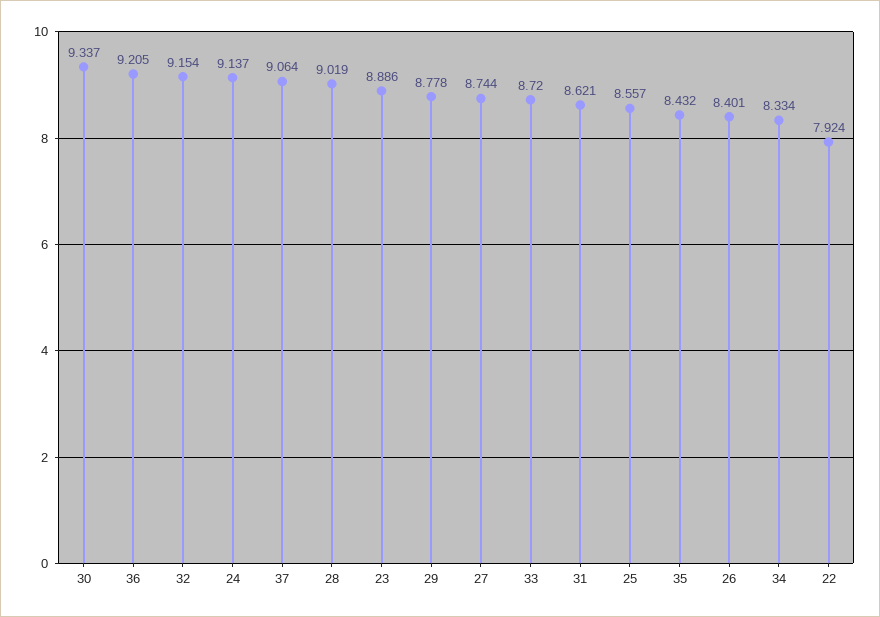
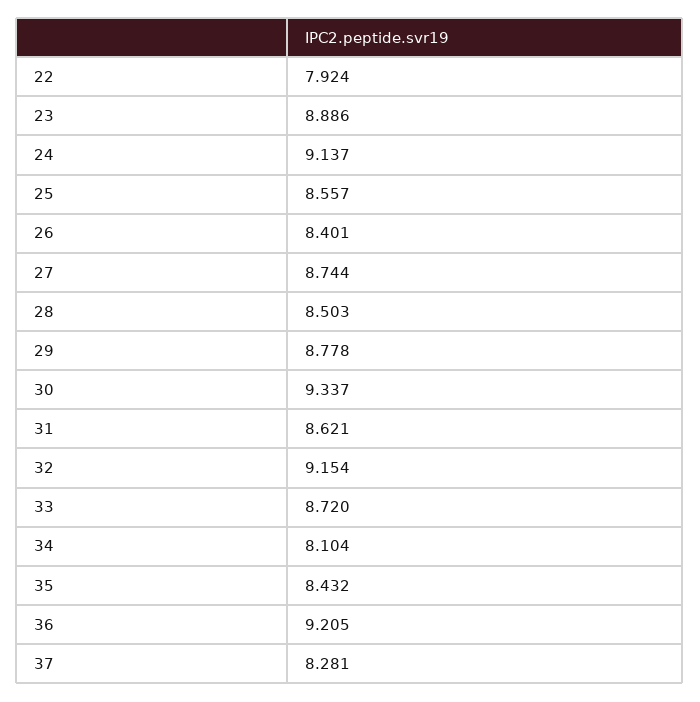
37: 9.064 -> 8.281
28: 9.019 -> 8.503
34: 8.334 -> 8.104

